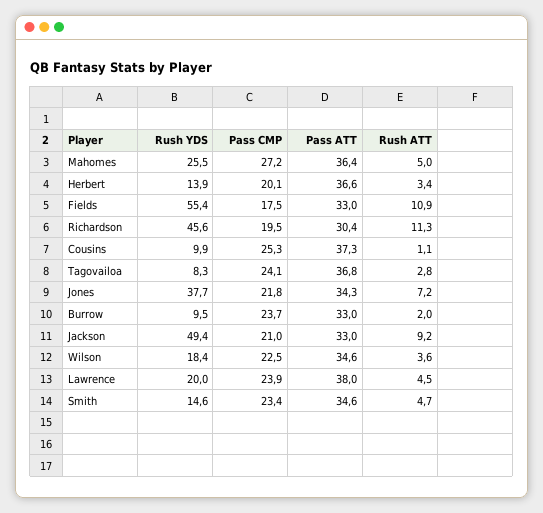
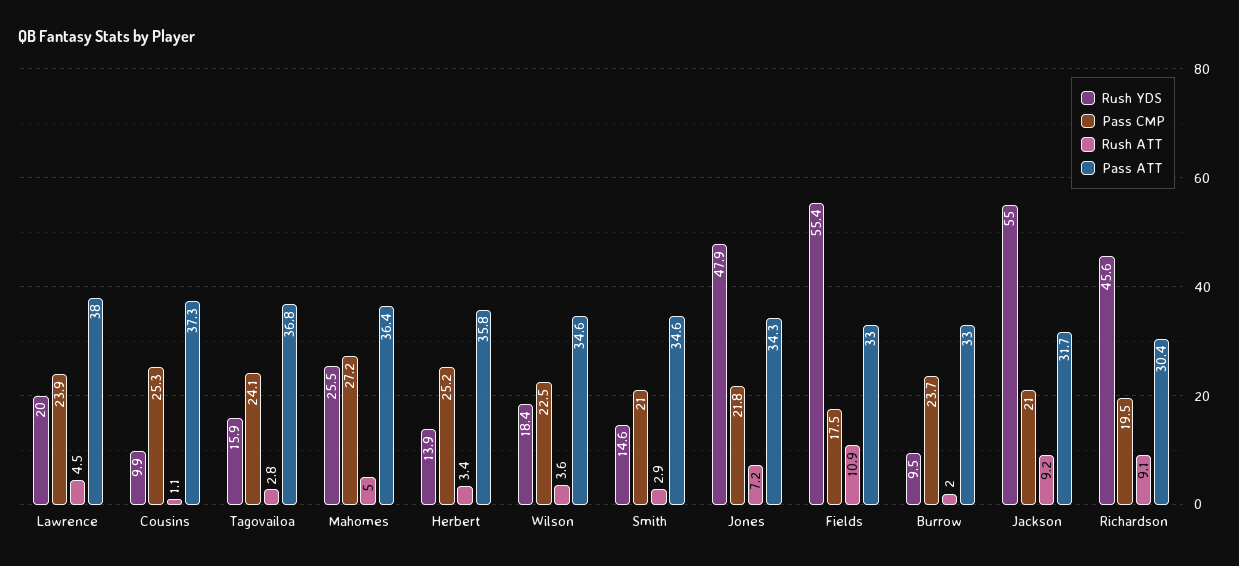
Pass CMP, Herbert: 20.1 -> 25.2
Pass ATT, Herbert: 36.6 -> 35.8
Rush ATT, Richardson: 11.3 -> 9.1
Rush YDS, Tagovailoa: 8.3 -> 15.9
Rush YDS, Jones: 37.7 -> 47.9
Rush YDS, Jackson: 49.4 -> 55
Pass ATT, Jackson: 33 -> 31.7
Pass CMP, Smith: 23.4 -> 21
Rush ATT, Smith: 4.7 -> 2.9

